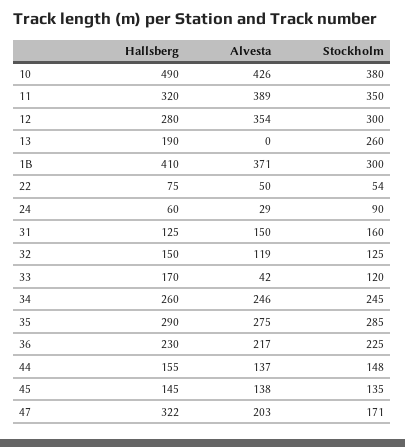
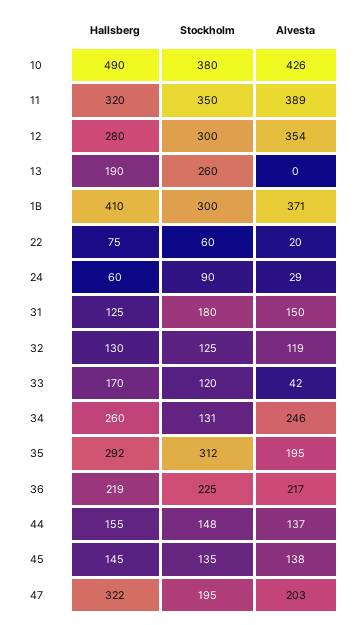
Alvesta, 22: 50 -> 20
Stockholm, 22: 54 -> 60
Stockholm, 31: 160 -> 180
Hallsberg, 32: 150 -> 130
Stockholm, 34: 245 -> 131
Hallsberg, 35: 290 -> 292
Alvesta, 35: 275 -> 195
Stockholm, 35: 285 -> 312
Hallsberg, 36: 230 -> 219
Stockholm, 47: 171 -> 195

